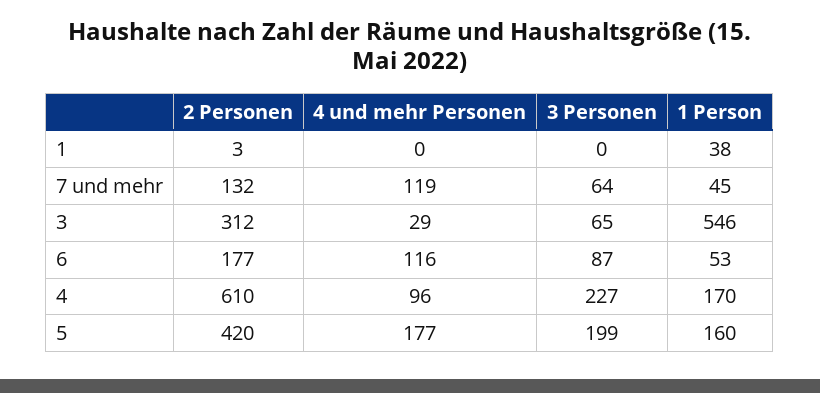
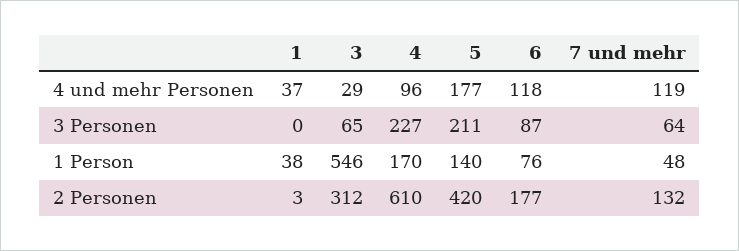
4 und mehr Personen, 1: 0 -> 37
1 Person, 7 und mehr: 45 -> 48
4 und mehr Personen, 6: 116 -> 118
1 Person, 6: 53 -> 76
3 Personen, 5: 199 -> 211
1 Person, 5: 160 -> 140

